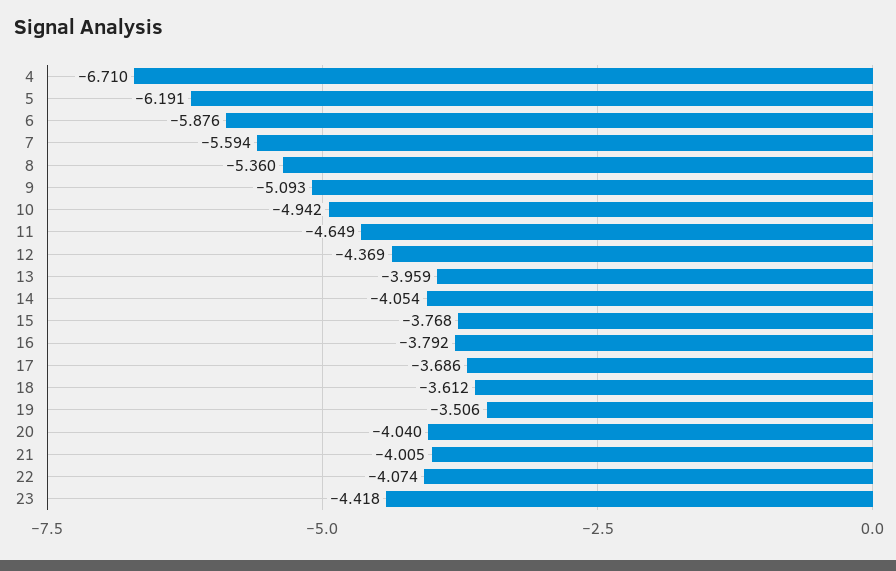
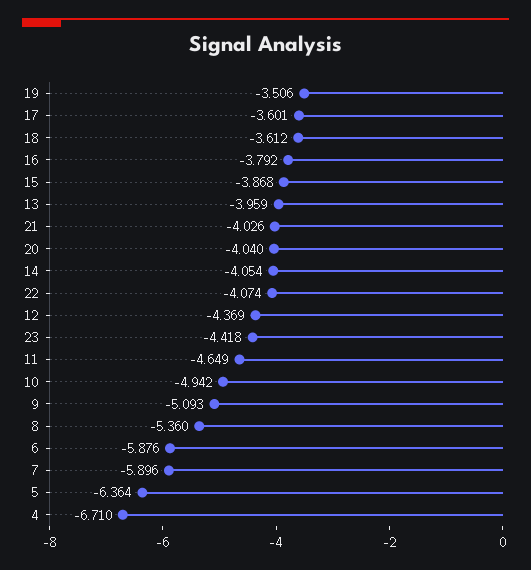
5: -6.191 -> -6.364
7: -5.594 -> -5.896
15: -3.768 -> -3.868
17: -3.686 -> -3.601
21: -4.005 -> -4.026

